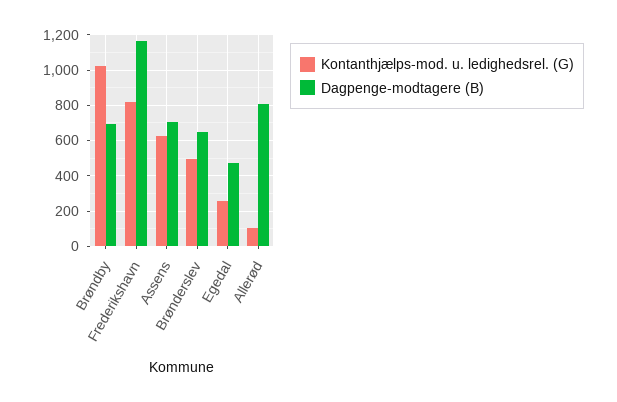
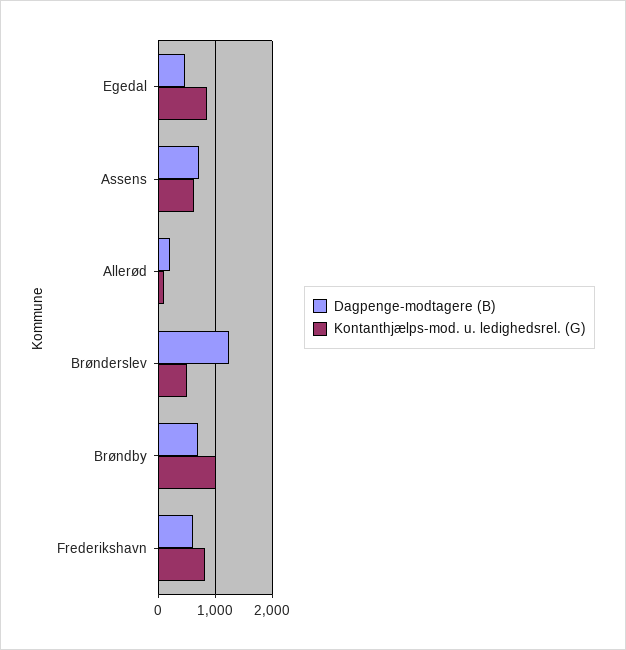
Dagpenge-modtagere (B), Frederikshavn: 1150 -> 600
Dagpenge-modtagere (B), Brønderslev: 650 -> 1200
Kontanthjælps-mod. u. ledighedsrel. (G), Egedal: 250 -> 800
Dagpenge-modtagere (B), Allerød: 800 -> 200

